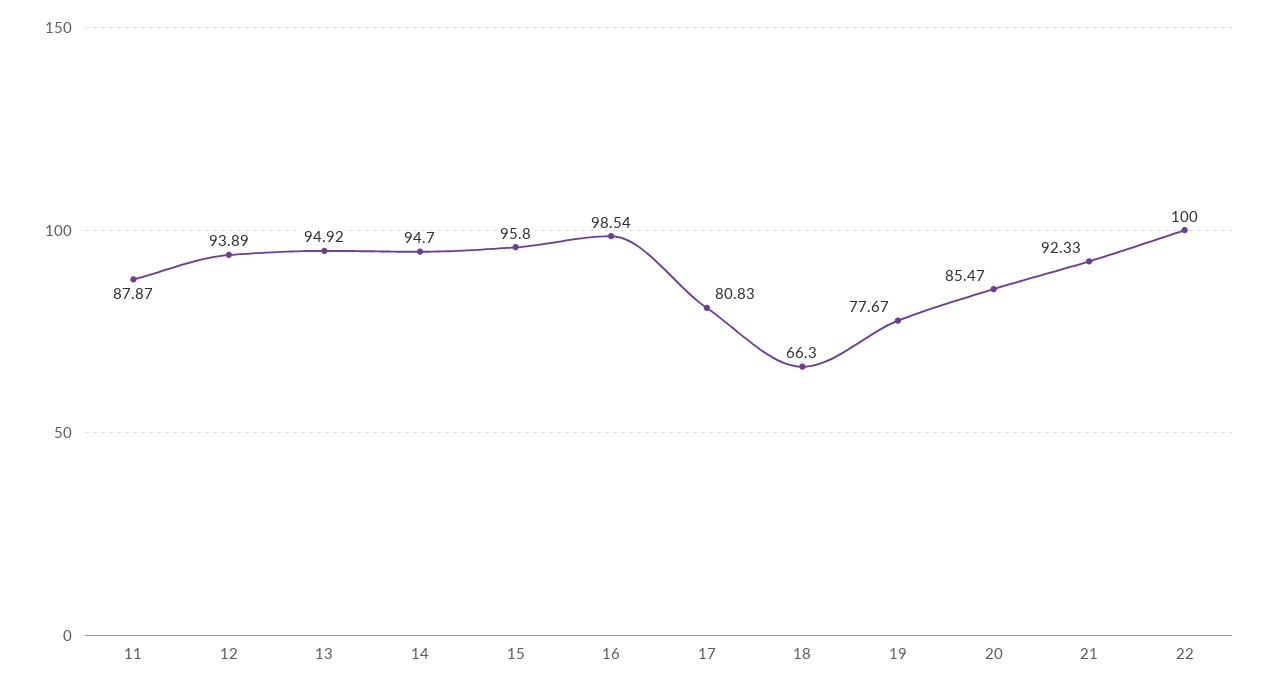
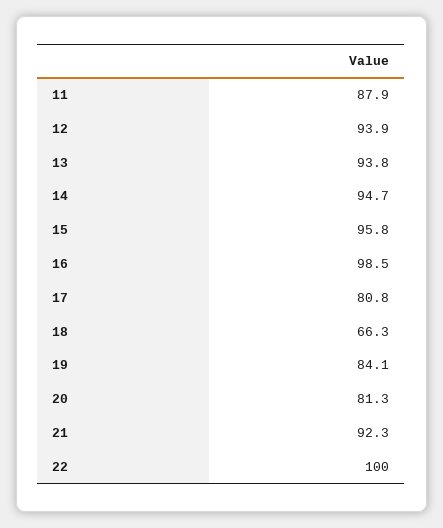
13: 94.92 -> 93.8
19: 77.67 -> 84.1
20: 85.47 -> 81.3

